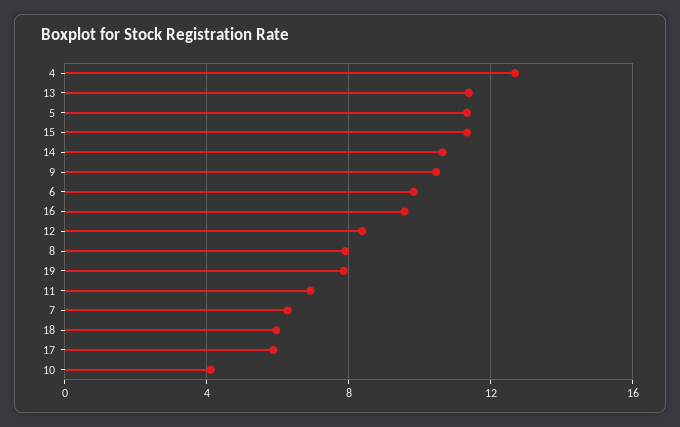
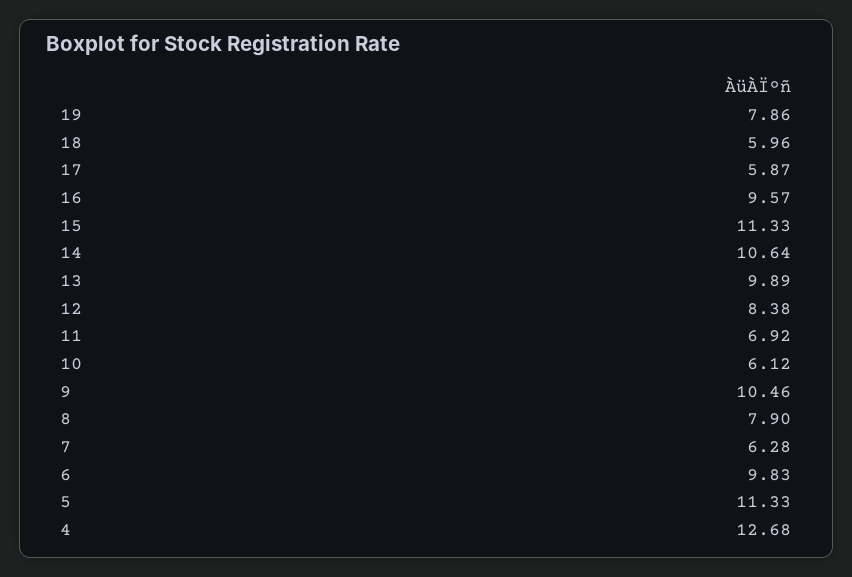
13: 11.5 -> 9.89
10: 4 -> 6.12

